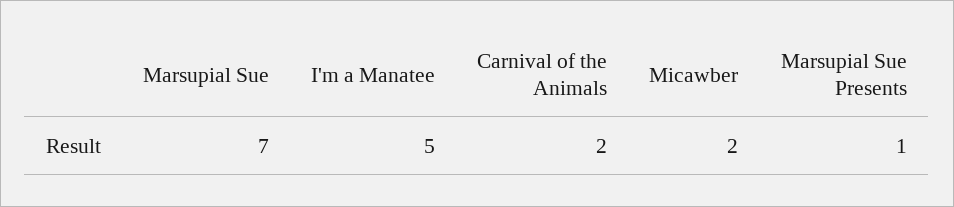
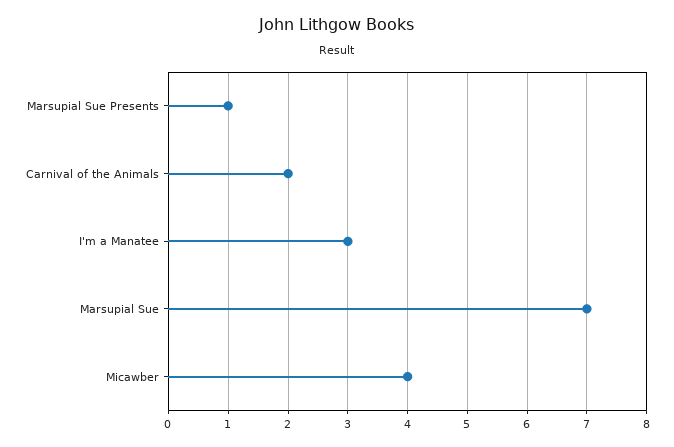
I'm a Manatee: 5 -> 3
Micawber: 2 -> 4

